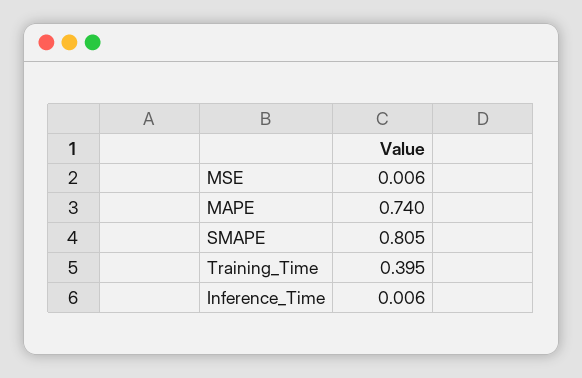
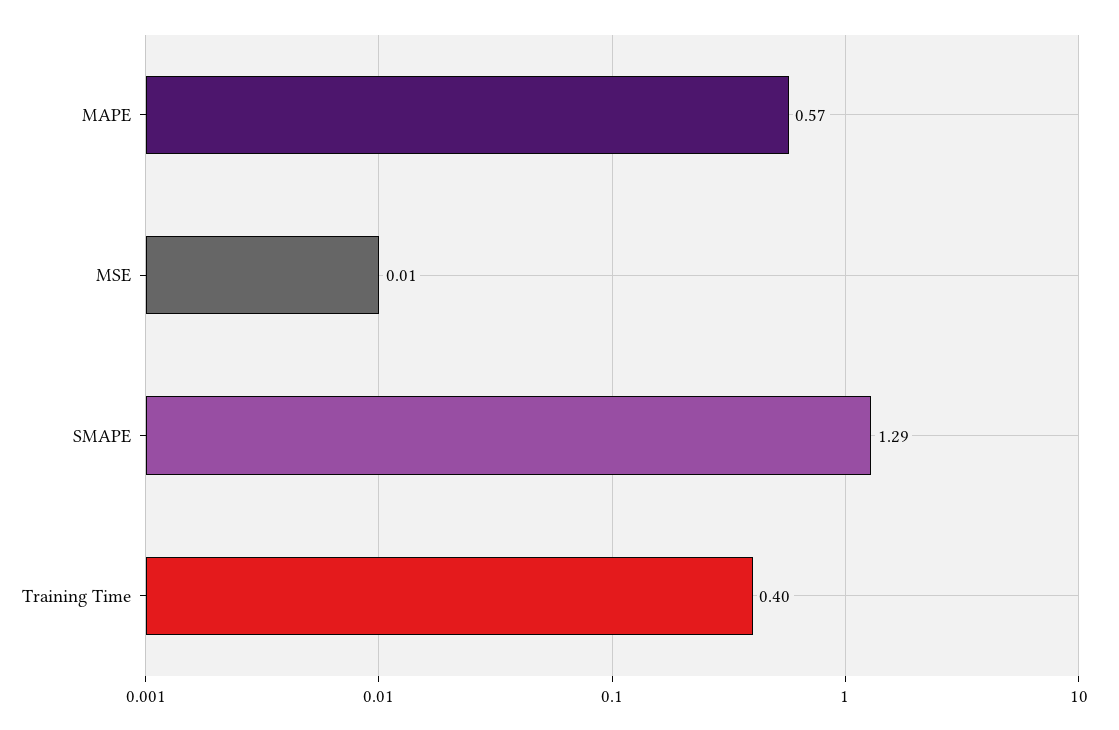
MAPE: 0.74 -> 0.57
SMAPE: 0.805 -> 1.29
Inference_Time: 0.006 -> none

